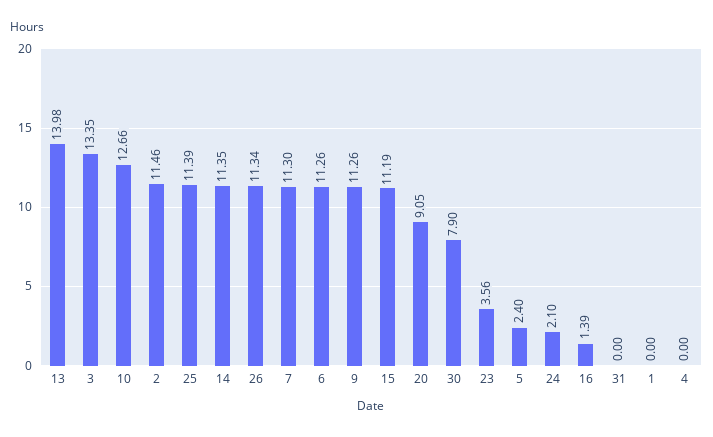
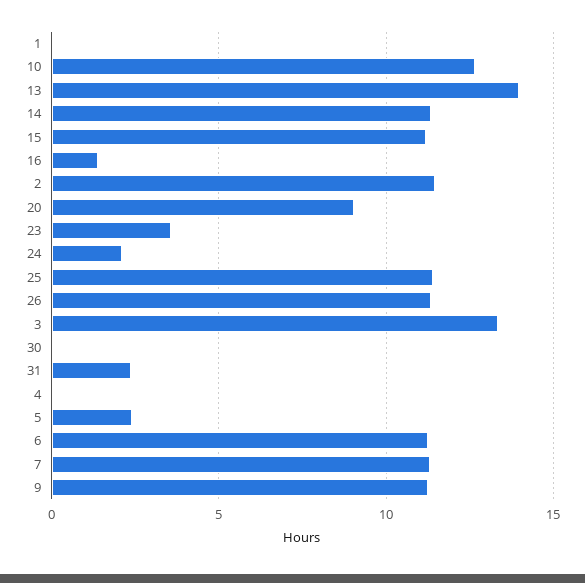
30: 7.9 -> 0
31: 0 -> 2.5

